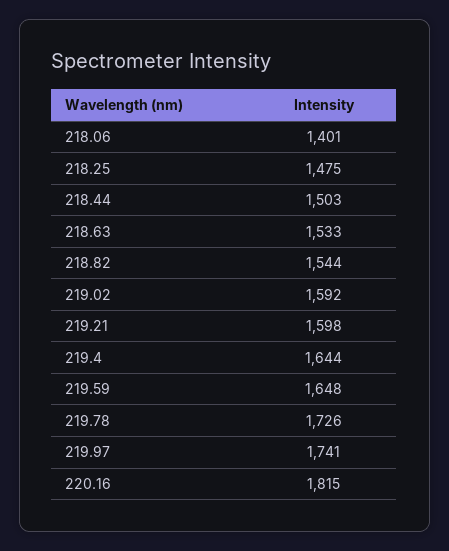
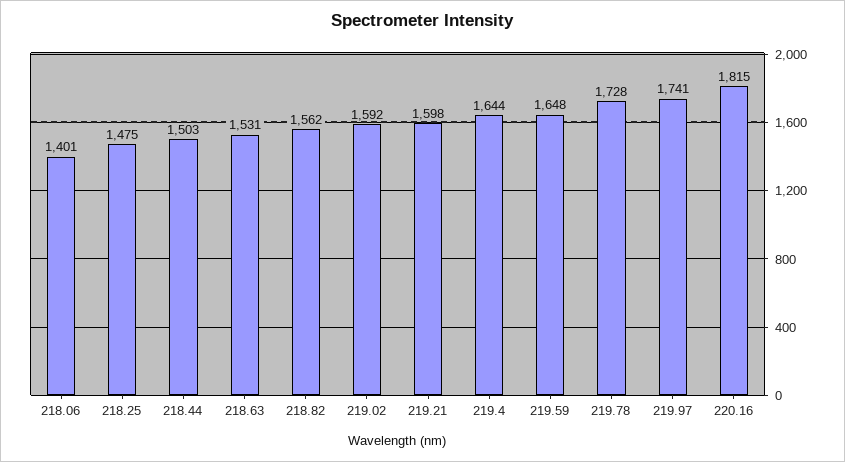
218.63: 1533 -> 1531
218.82: 1544 -> 1562
219.78: 1726 -> 1728

